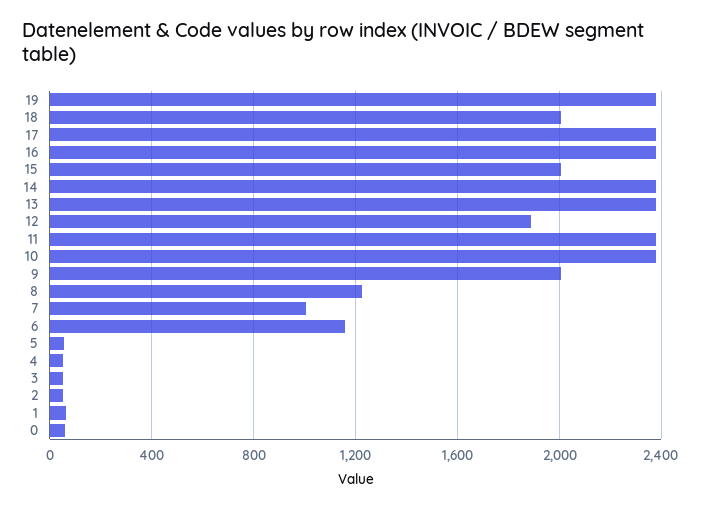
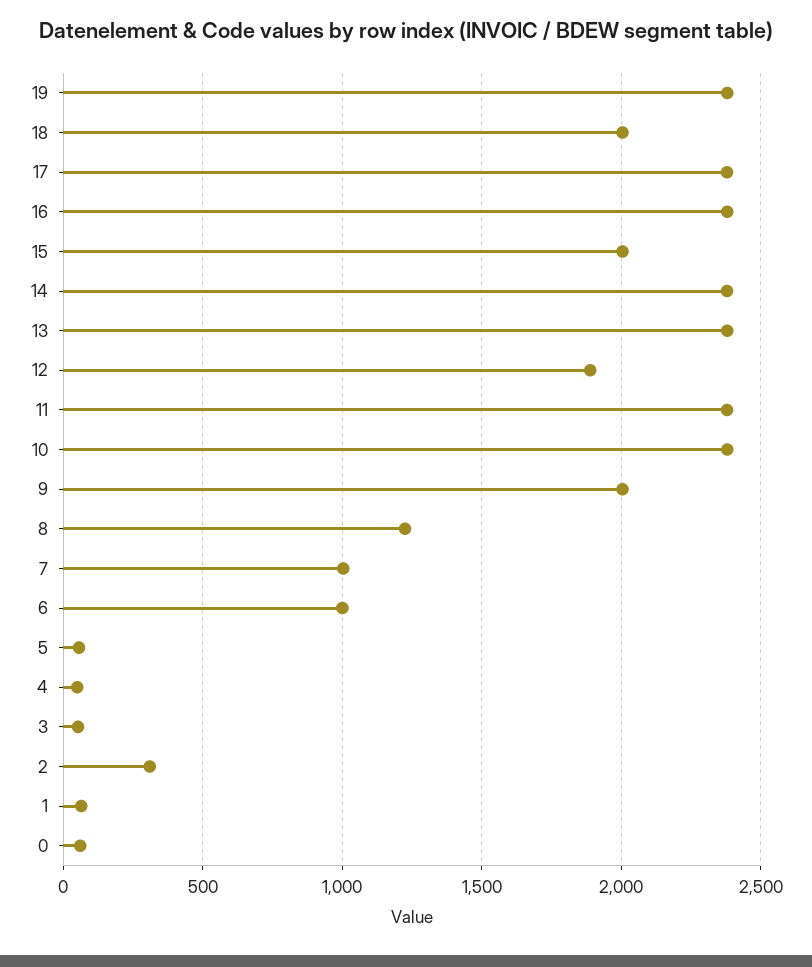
6: 1150 -> 1000
2: 50 -> 300

